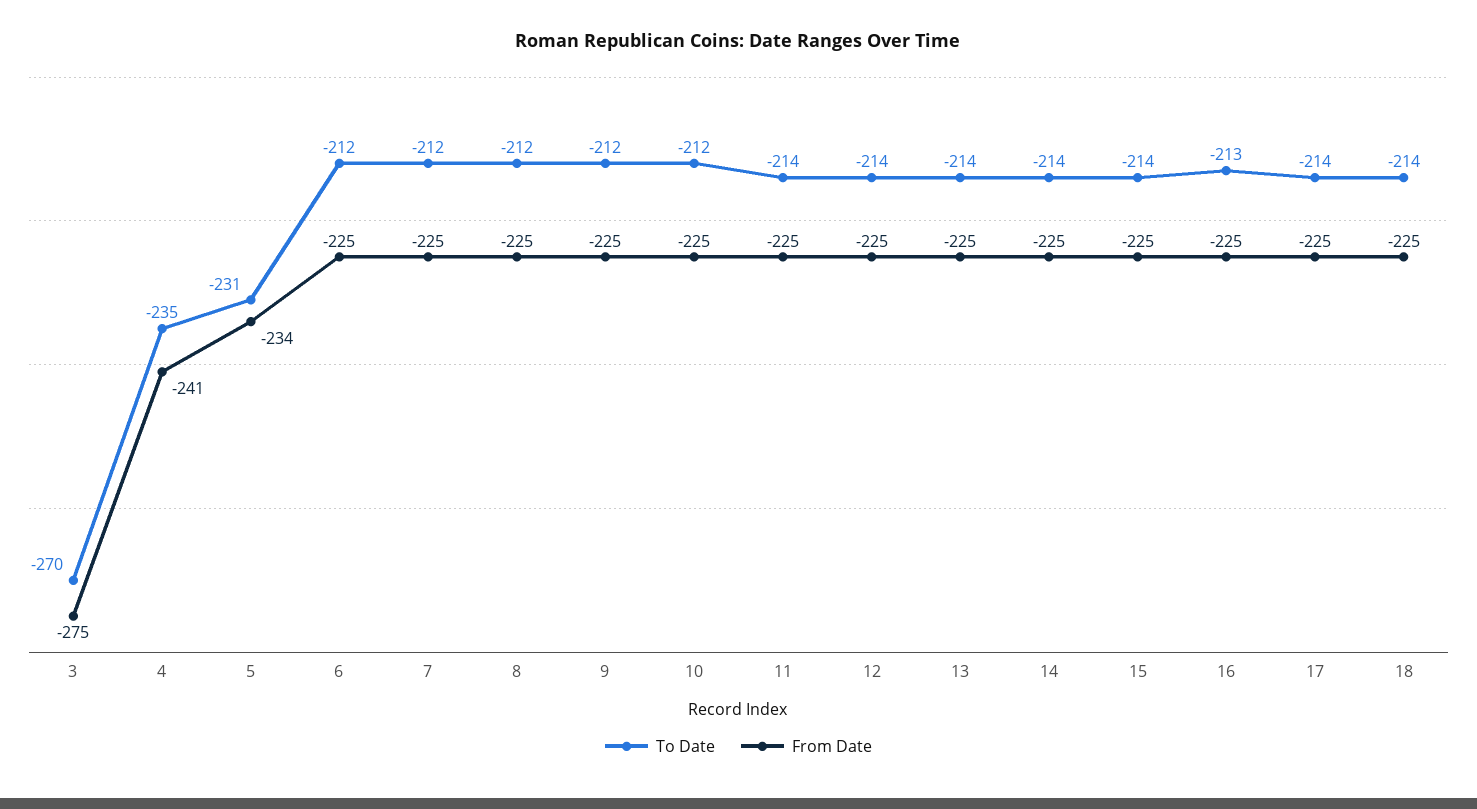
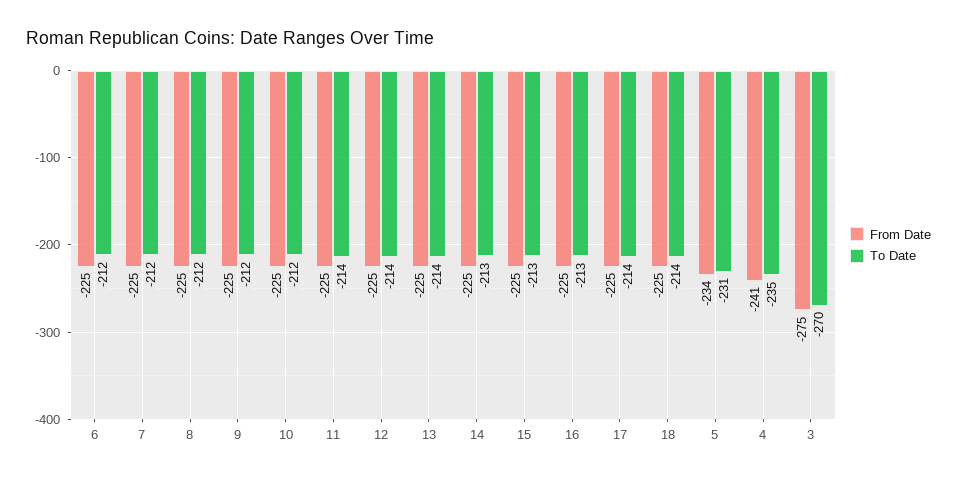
To Date, 14: -214 -> -213
To Date, 15: -214 -> -213

